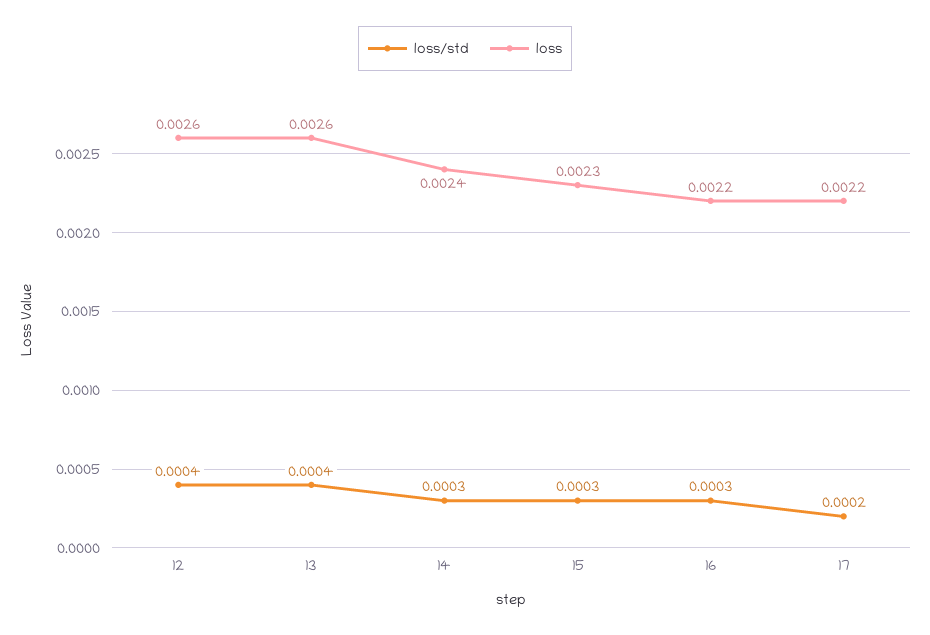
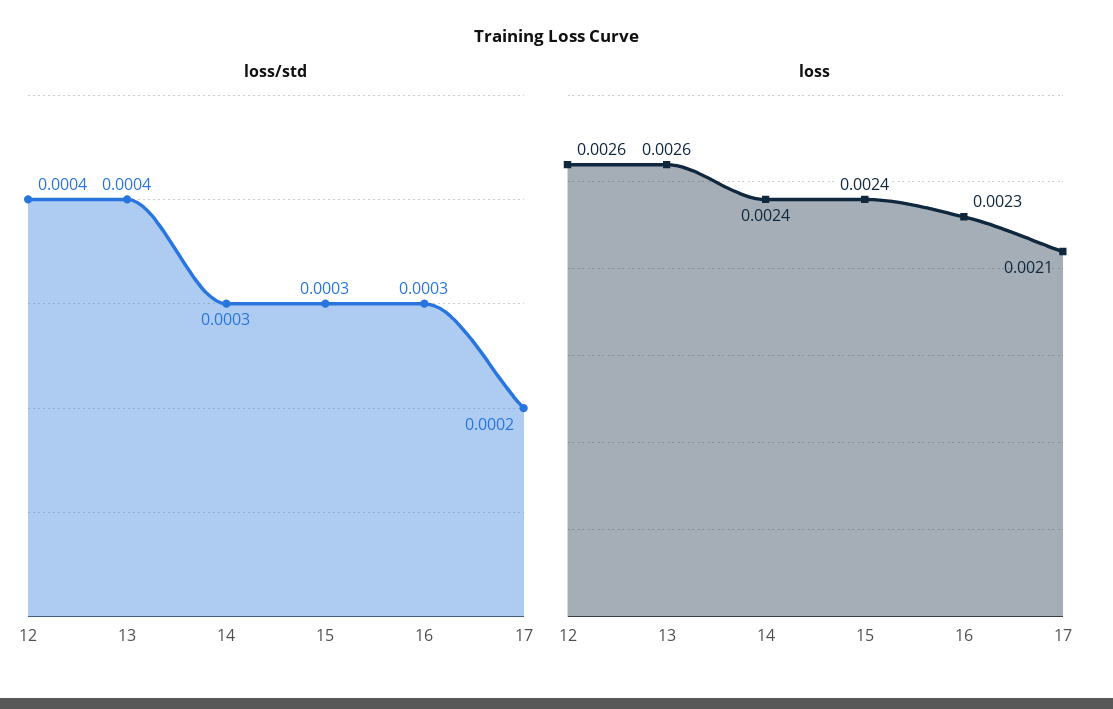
loss, 15: 0.0023 -> 0.0024
loss, 16: 0.0022 -> 0.0023
loss, 17: 0.0022 -> 0.0021

